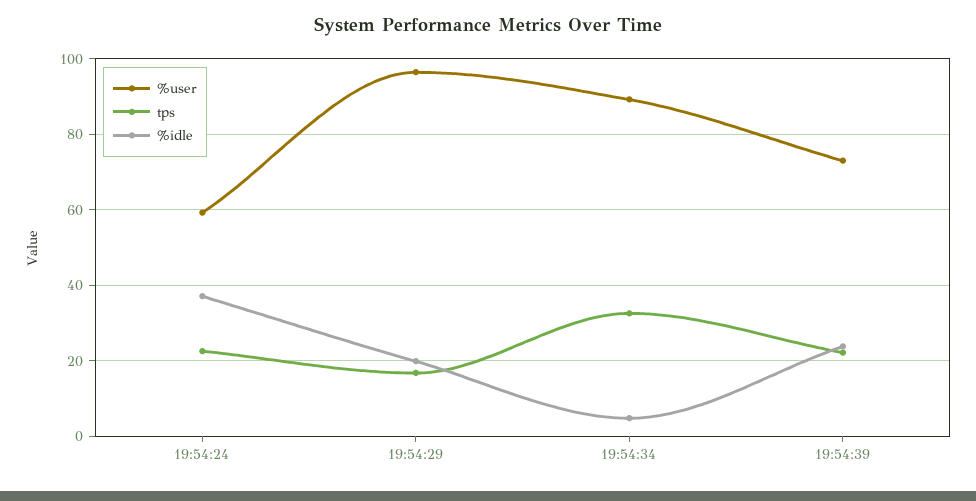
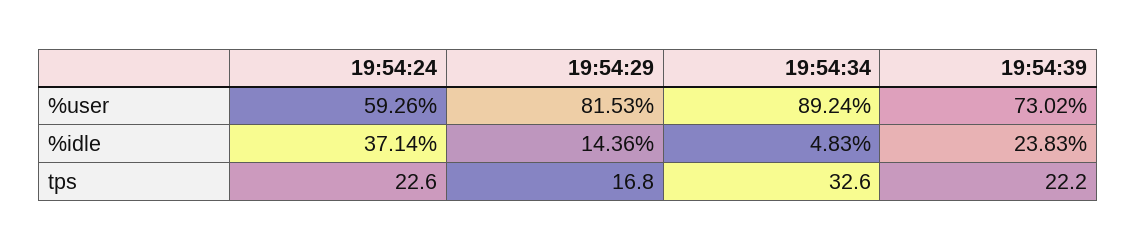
%user, 19:54:29: 96 -> 81.53
%idle, 19:54:29: 20 -> 14.36

